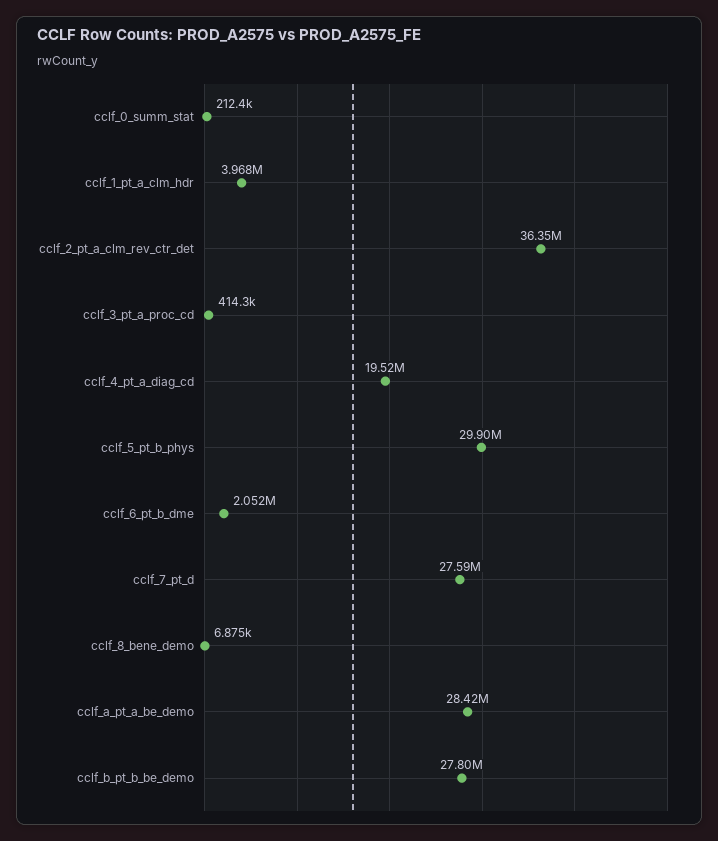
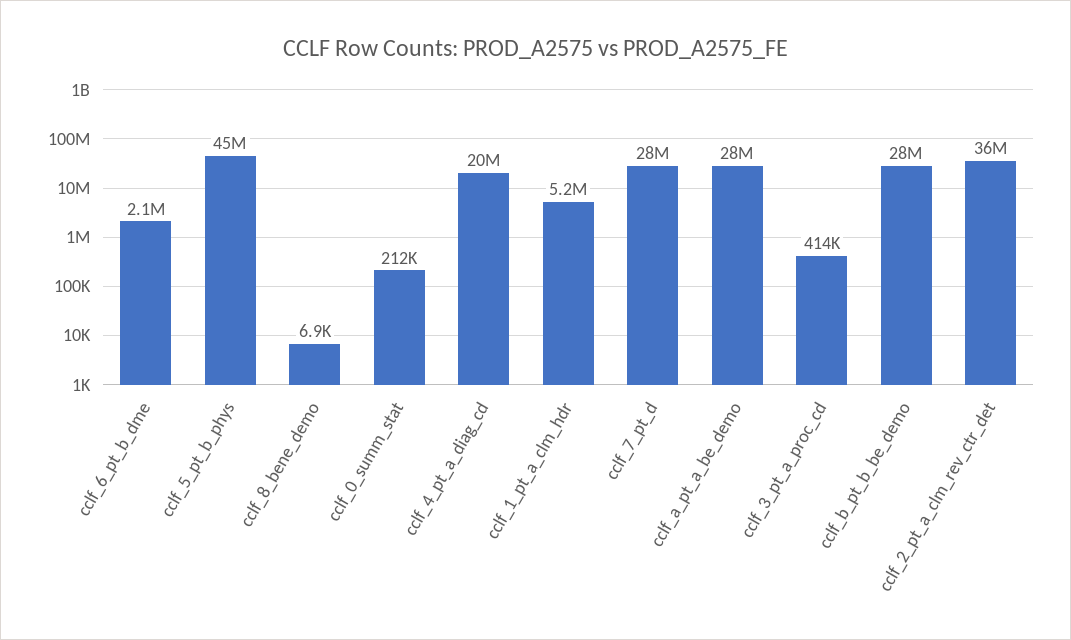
cclf_1_pt_a_clm_hdr: 3968000 -> 5200000
cclf_5_pt_b_phys: 29900000 -> 45000000

